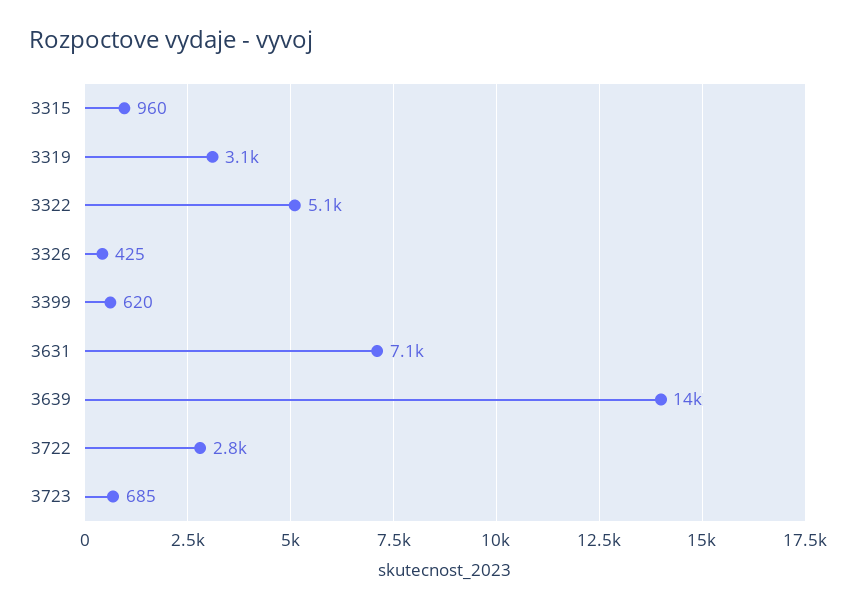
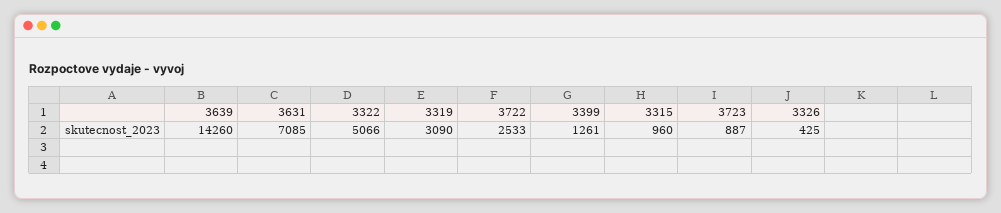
3399: 620 -> 1261
3722: 2800 -> 2533
3723: 685 -> 887

